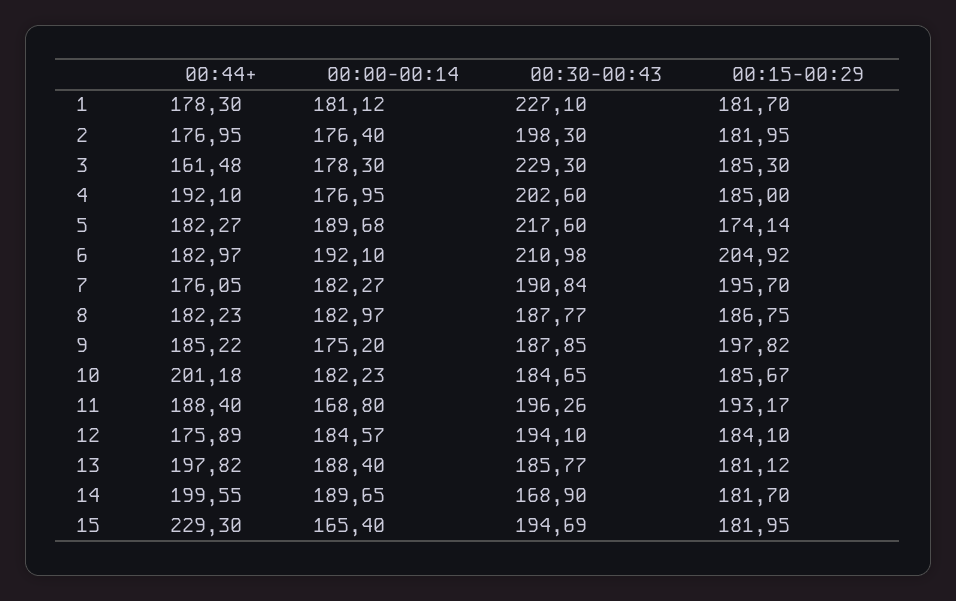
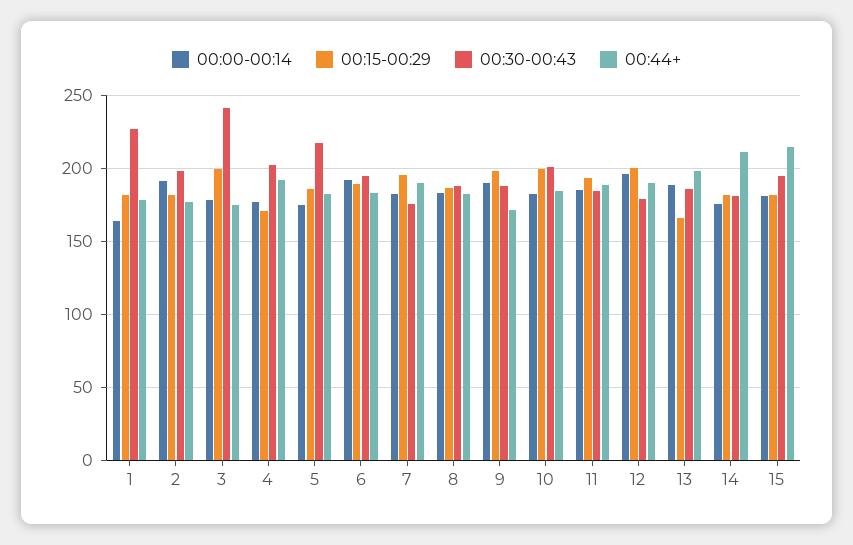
00:00-00:14, 1: 181.12 -> 165
00:00-00:14, 2: 176.4 -> 190
00:44+, 3: 161.48 -> 175
00:30-00:43, 3: 229.3 -> 240
00:15-00:29, 3: 185.3 -> 200
00:15-00:29, 4: 185 -> 170
00:00-00:14, 5: 189.68 -> 175
00:15-00:29, 5: 174.14 -> 185
00:30-00:43, 6: 210.98 -> 195
00:15-00:29, 6: 204.92 -> 190
00:44+, 7: 176.05 -> 190
00:30-00:43, 7: 190.84 -> 175
00:44+, 9: 185.22 -> 170
00:00-00:14, 9: 175.2 -> 190
00:44+, 10: 201.18 -> 185
00:30-00:43, 10: 184.65 -> 200
00:15-00:29, 10: 185.67 -> 200
00:00-00:14, 11: 168.8 -> 185
00:30-00:43, 11: 196.26 -> 185
00:44+, 12: 175.89 -> 190
00:00-00:14, 12: 184.57 -> 195
00:30-00:43, 12: 194.1 -> 180
00:15-00:29, 12: 184.1 -> 200
00:15-00:29, 13: 181.12 -> 165
00:44+, 14: 199.55 -> 210
00:00-00:14, 14: 189.65 -> 175
00:30-00:43, 14: 168.9 -> 180
00:44+, 15: 229.3 -> 215
00:00-00:14, 15: 165.4 -> 180

